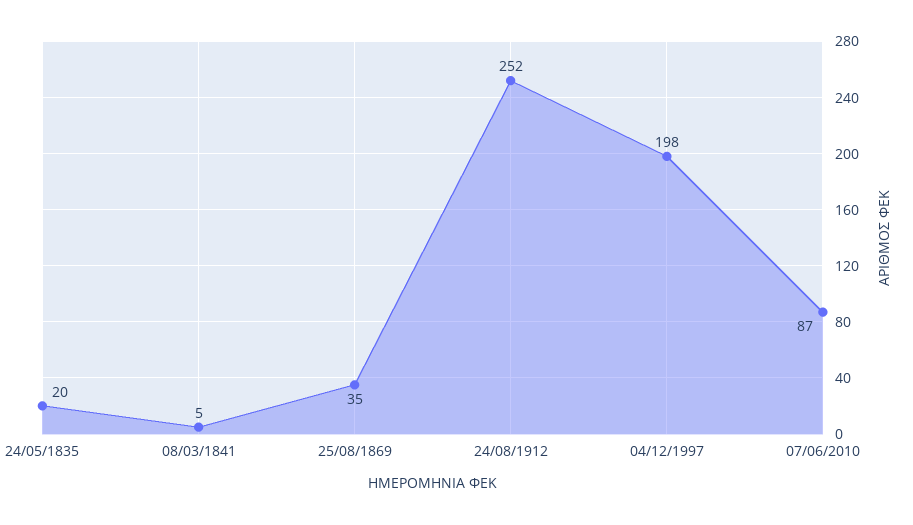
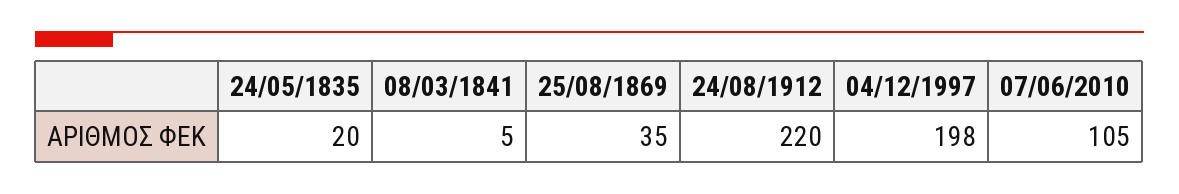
24/08/1912: 252 -> 220
07/06/2010: 87 -> 105

